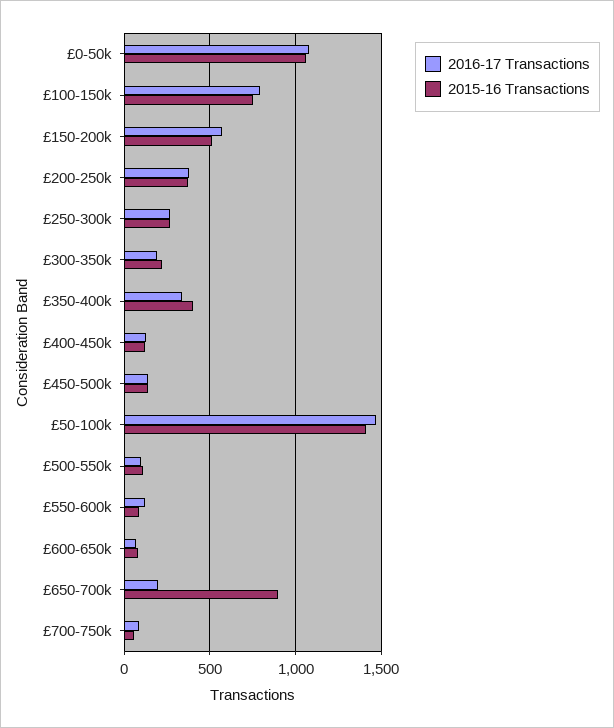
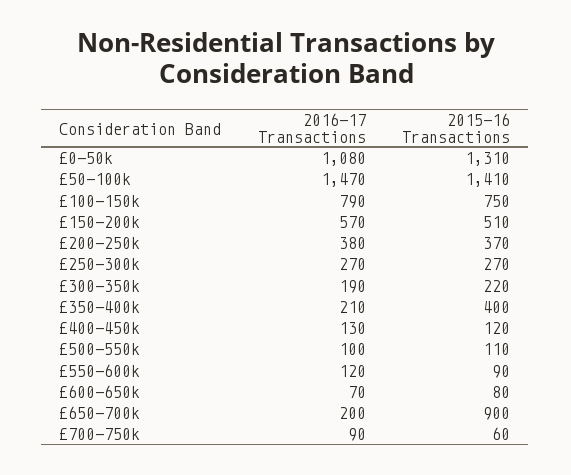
2015-16 Transactions, £0-50k: 1050 -> 1310
2016-17 Transactions, £350-400k: 350 -> 210
2016-17 Transactions, £450-500k: 150 -> none
2015-16 Transactions, £450-500k: 150 -> none

